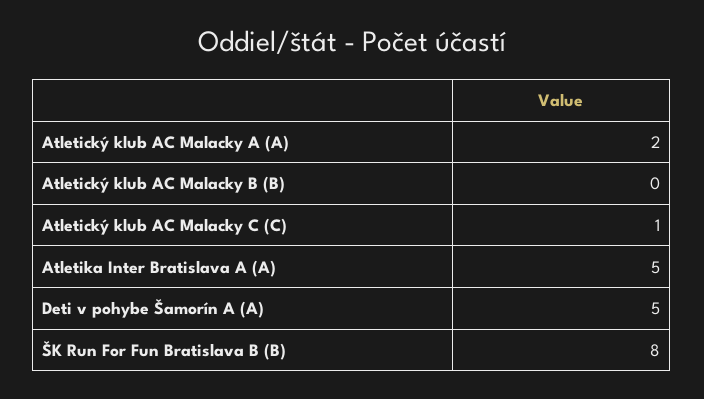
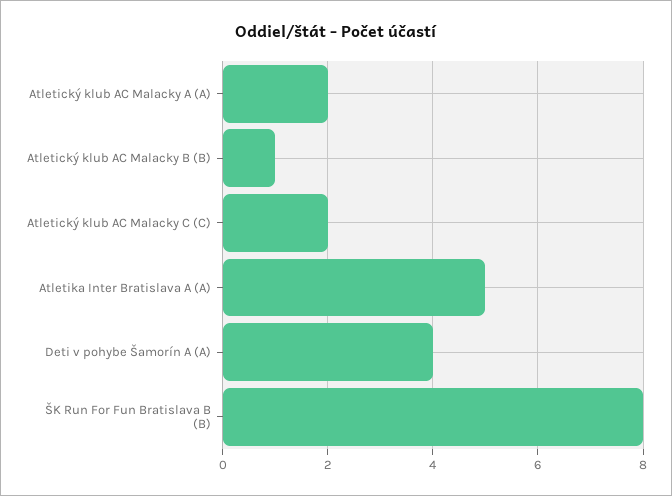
Atletický klub AC Malacky B (B): 0 -> 1
Atletický klub AC Malacky C (C): 1 -> 2
Deti v pohybe Šamorín A (A): 5 -> 4

